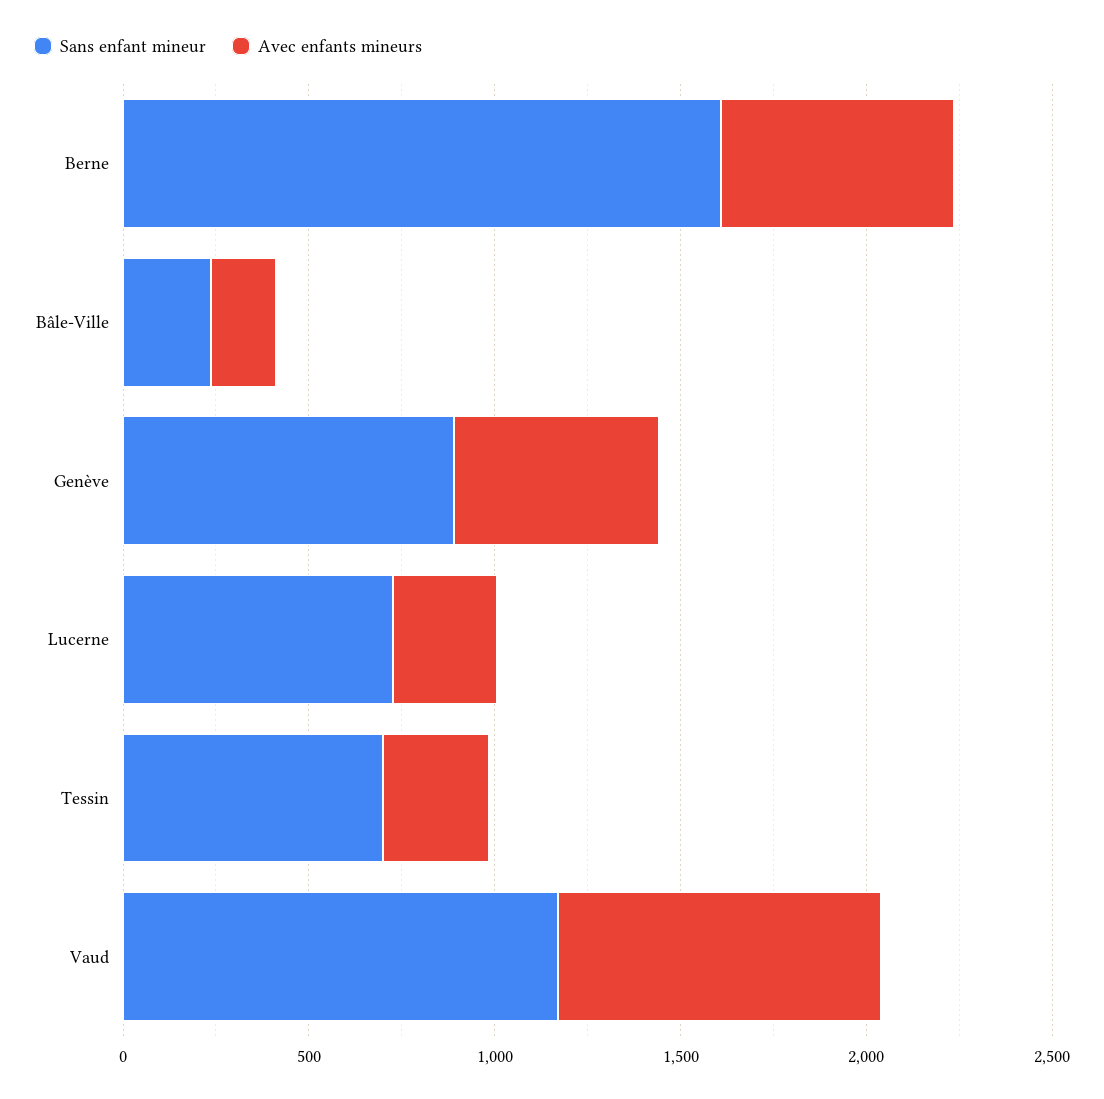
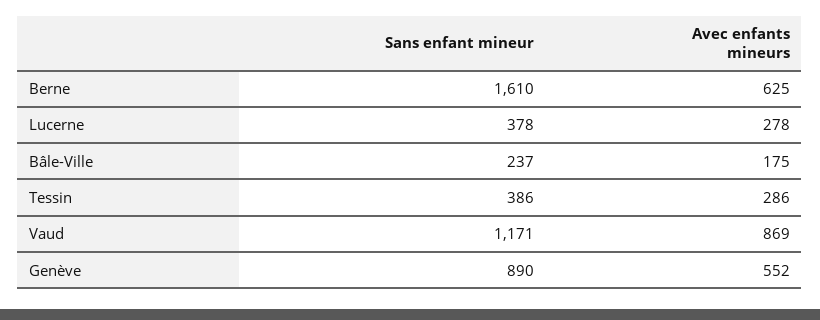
Sans enfant mineur, Lucerne: 700 -> 378
Sans enfant mineur, Tessin: 700 -> 386

